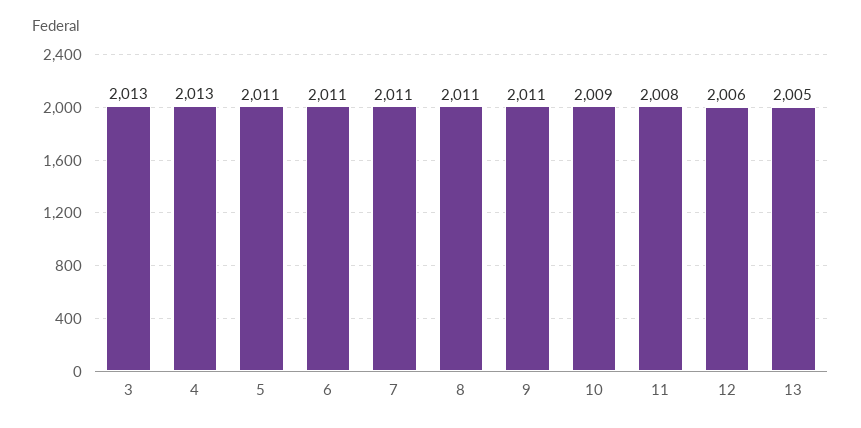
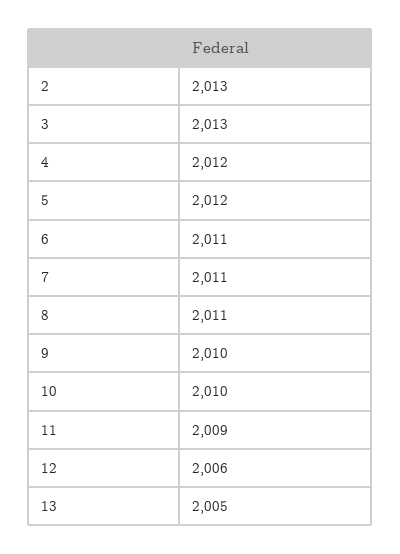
4: 2013 -> 2012
5: 2011 -> 2012
9: 2011 -> 2010
10: 2009 -> 2010
11: 2008 -> 2009
2: none -> 2013

